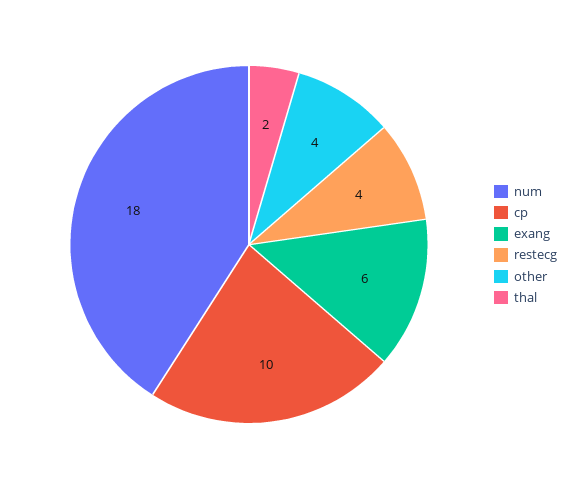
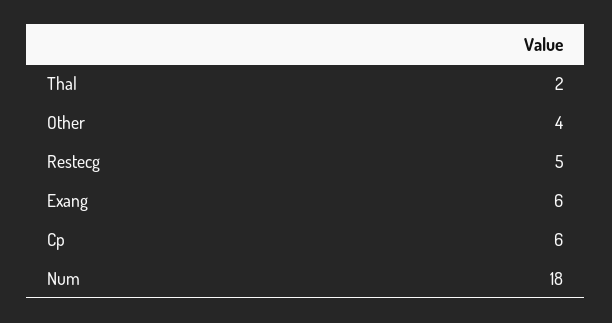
cp: 10 -> 6
restecg: 4 -> 5

